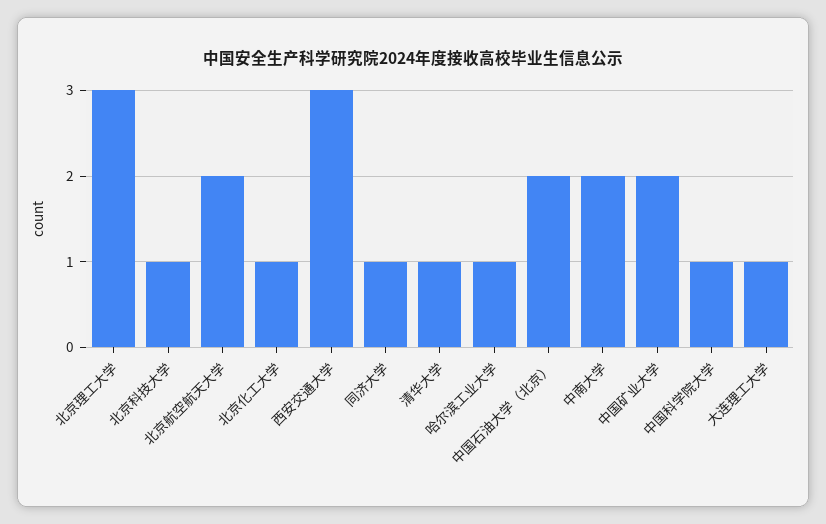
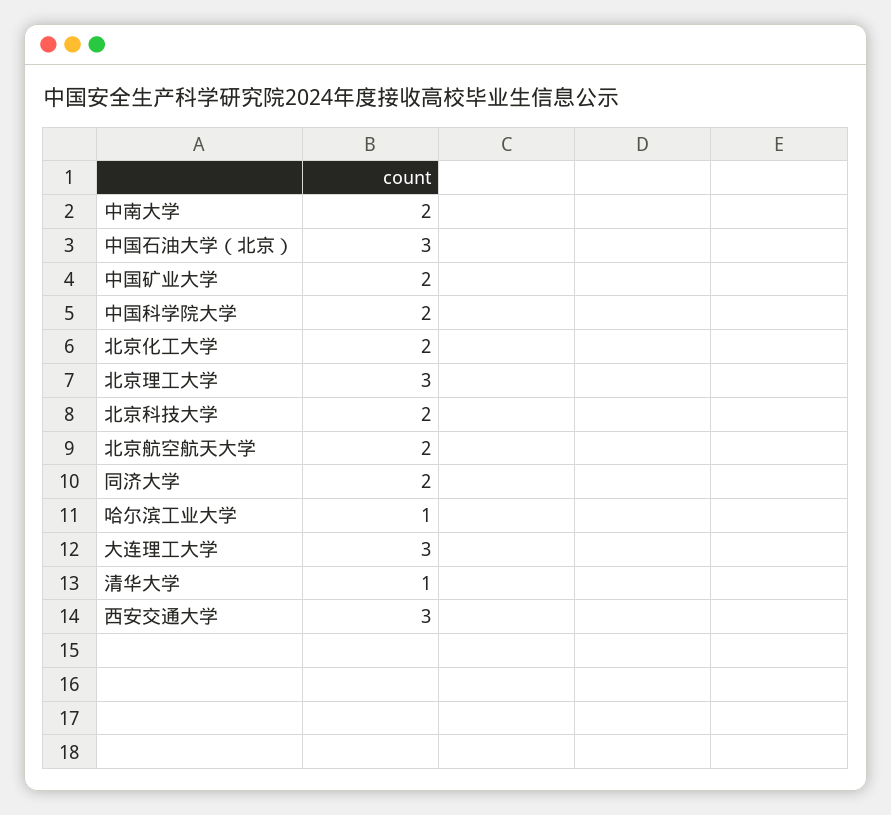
北京科技大学: 1 -> 2
北京化工大学: 1 -> 2
同济大学: 1 -> 2
中国石油大学（北京）: 2 -> 3
中国科学院大学: 1 -> 2
大连理工大学: 1 -> 3

